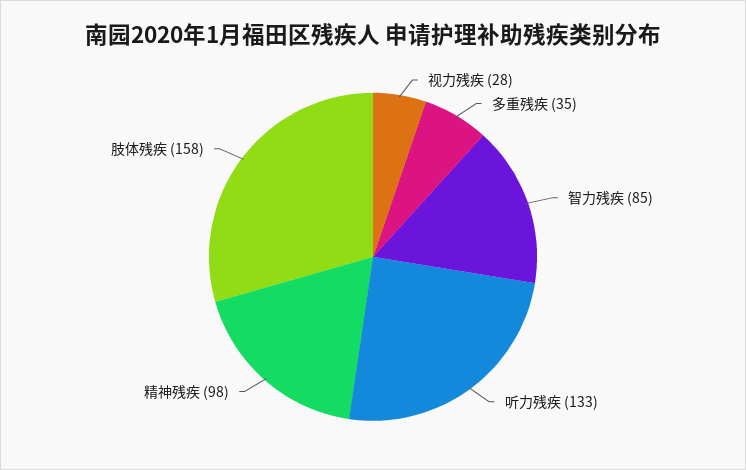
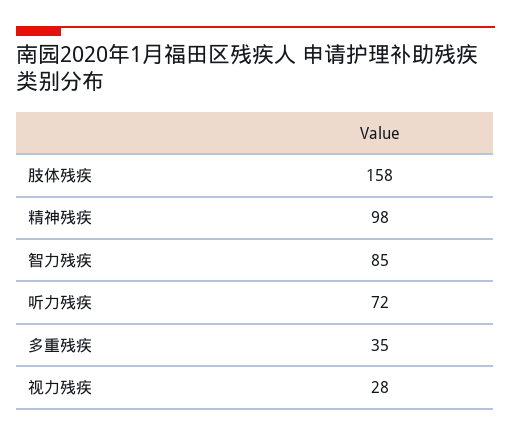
听力残疾: 133 -> 72

